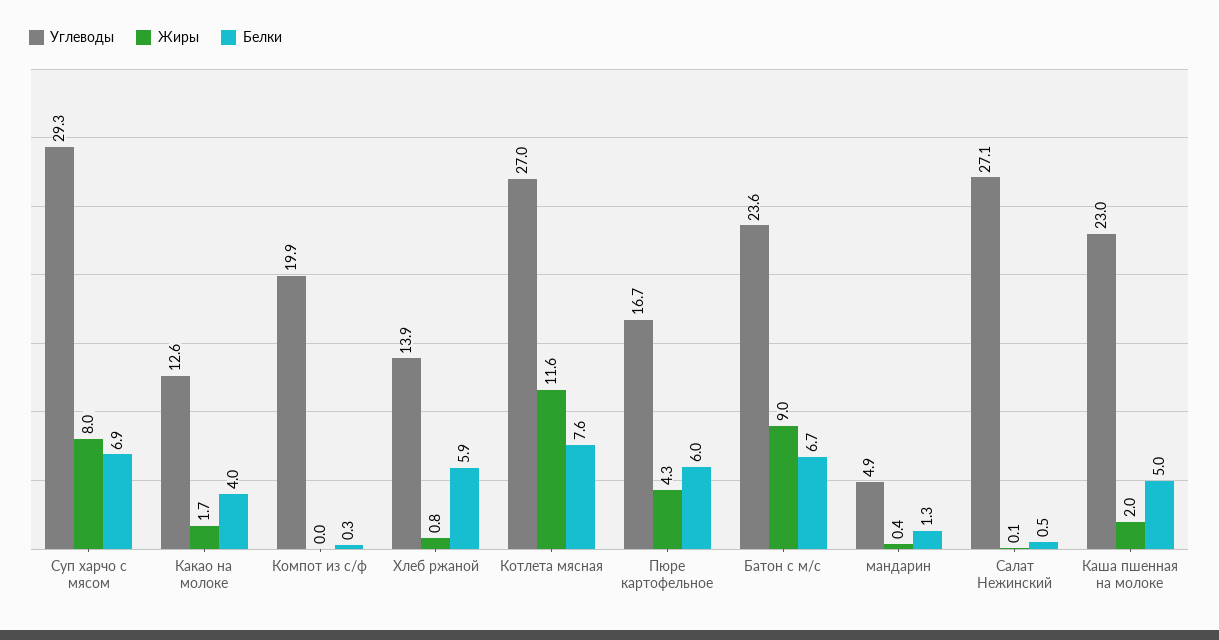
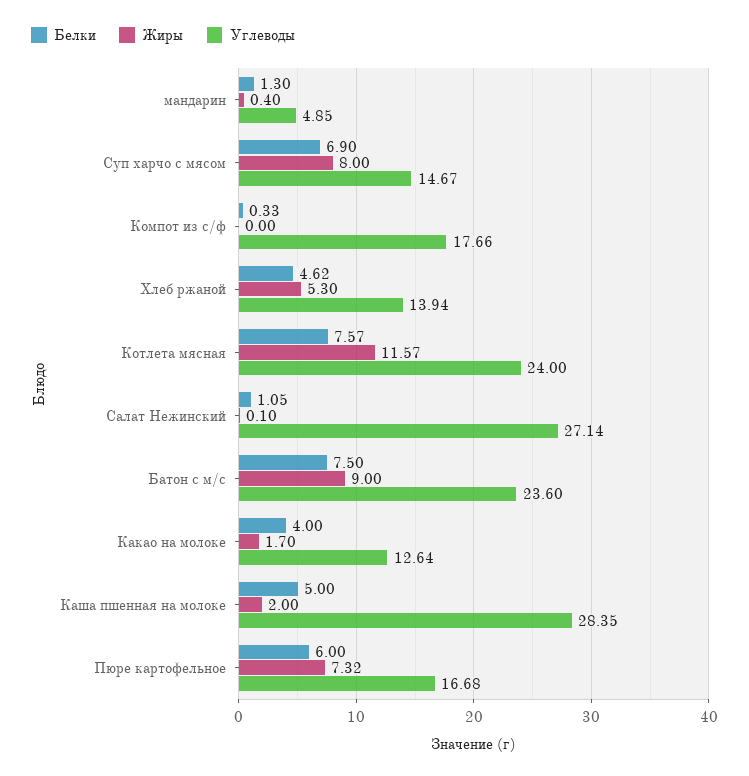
Углеводы, Суп харчо с мясом: 29.3 -> 14.67
Углеводы, Компот из с/ф: 19.9 -> 17.66
Жиры, Хлеб ржаной: 0.8 -> 5.3
Белки, Хлеб ржаной: 5.9 -> 4.62
Углеводы, Котлета мясная: 27 -> 24
Жиры, Пюре картофельное: 4.3 -> 7.32
Белки, Батон с м/с: 6.7 -> 7.5
Белки, Салат Нежинский: 0.5 -> 1.05
Углеводы, Каша пшенная на молоке: 23 -> 28.35

